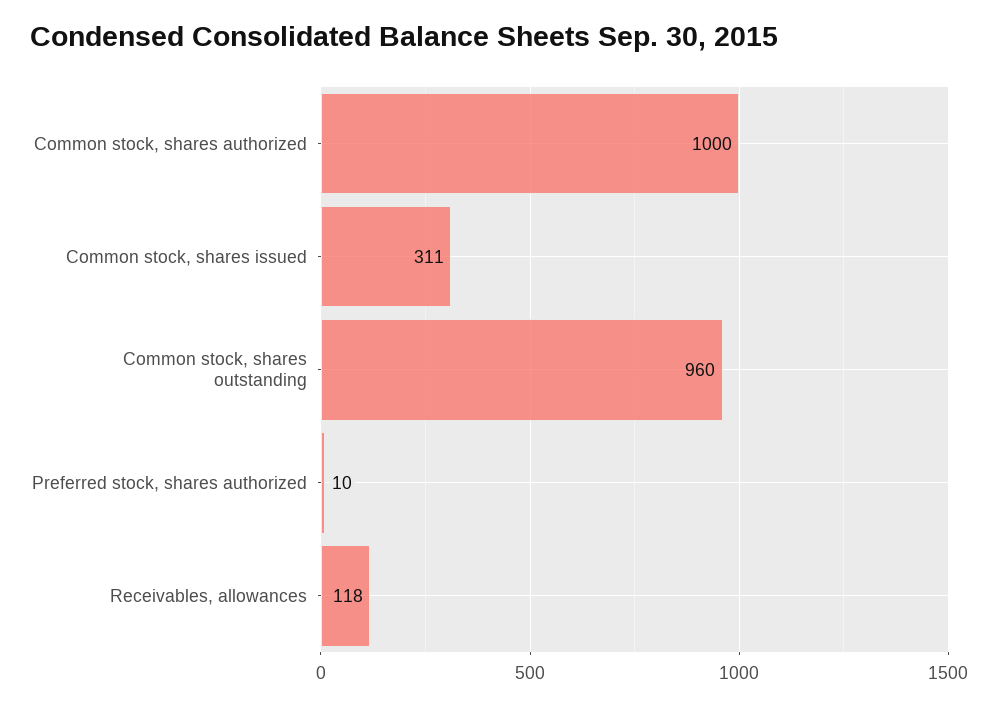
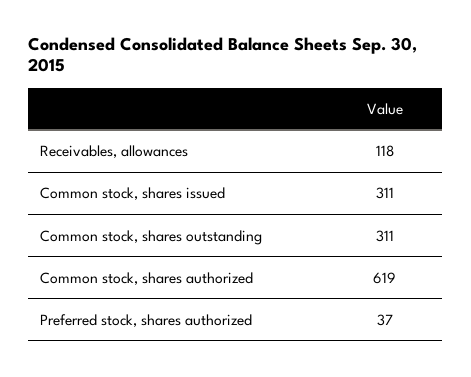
Common stock, shares authorized: 1000 -> 619
Common stock, shares outstanding: 960 -> 311
Preferred stock, shares authorized: 10 -> 37

